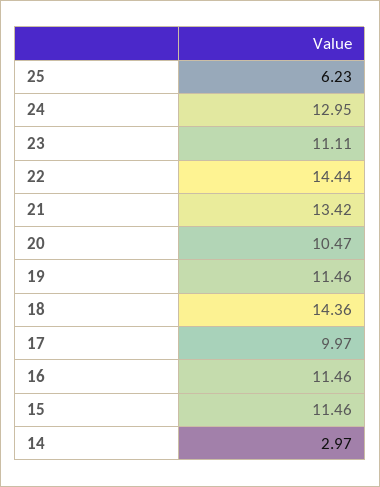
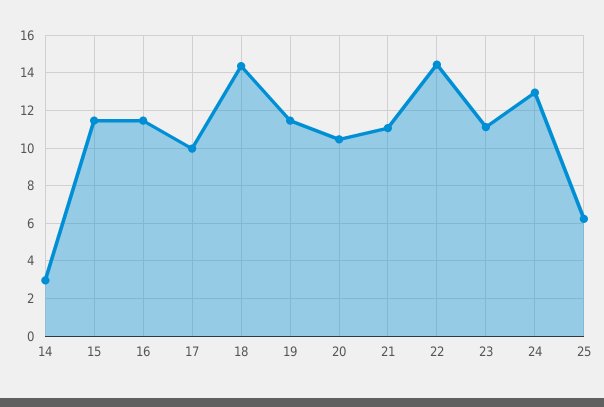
21: 13.42 -> 11

